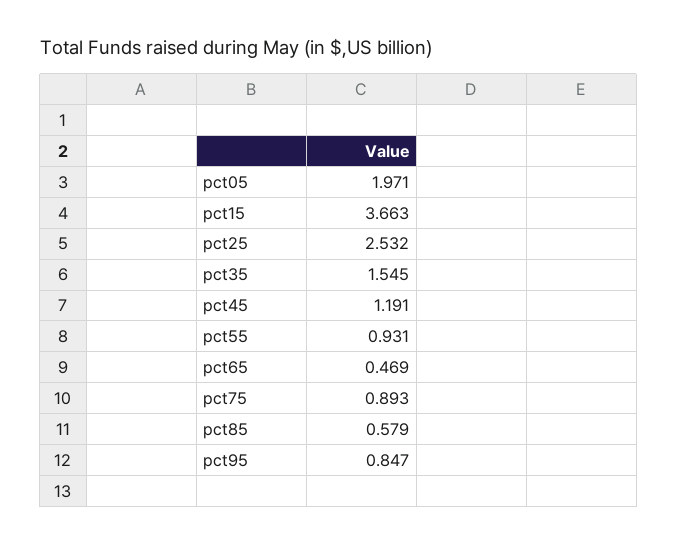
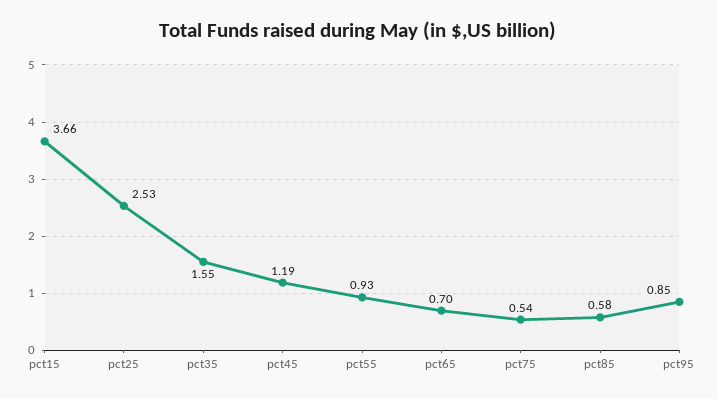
pct05: 1.971 -> none
pct65: 0.469 -> 0.7
pct75: 0.893 -> 0.54

